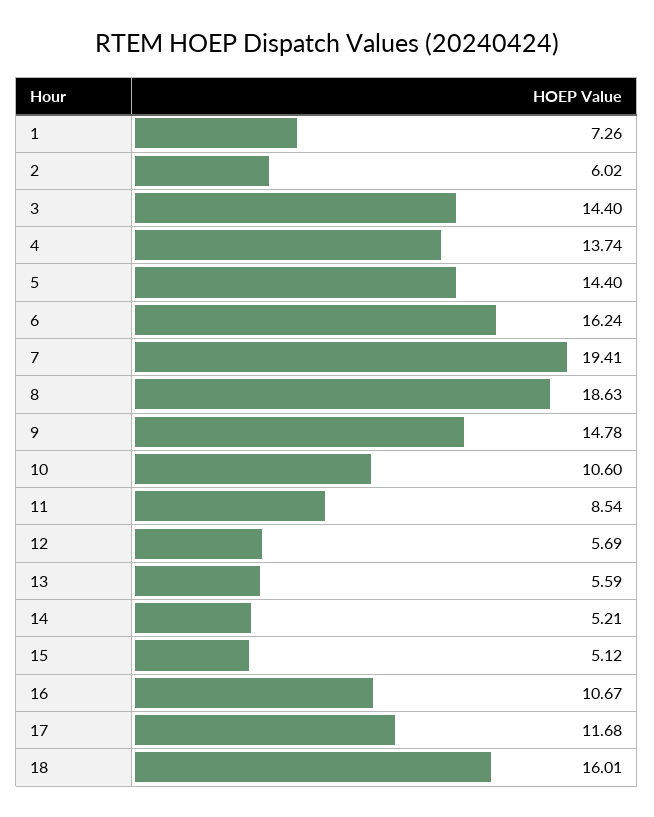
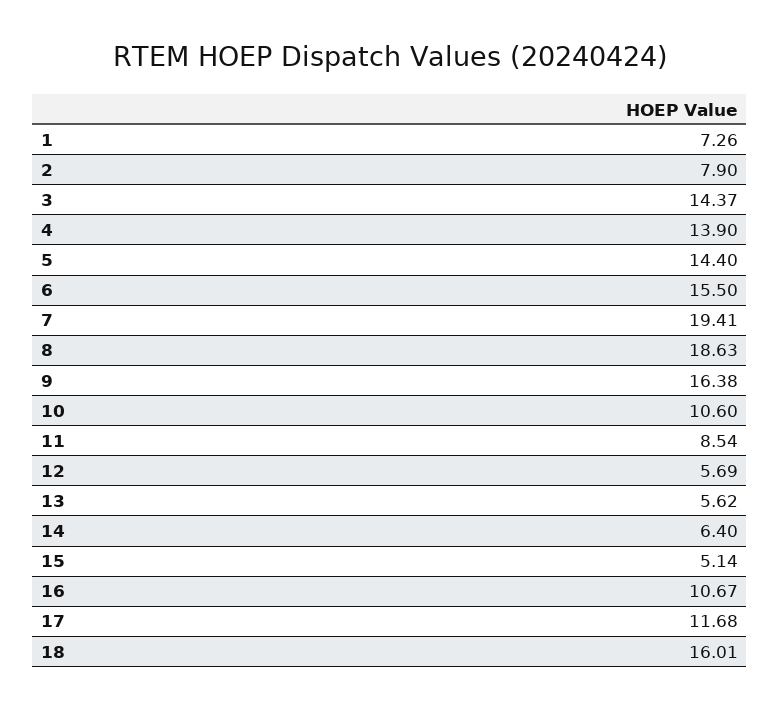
2: 6.02 -> 7.9
3: 14.4 -> 14.37
4: 13.74 -> 13.9
6: 16.24 -> 15.5
9: 14.78 -> 16.38
13: 5.59 -> 5.62
14: 5.21 -> 6.4
15: 5.12 -> 5.14

